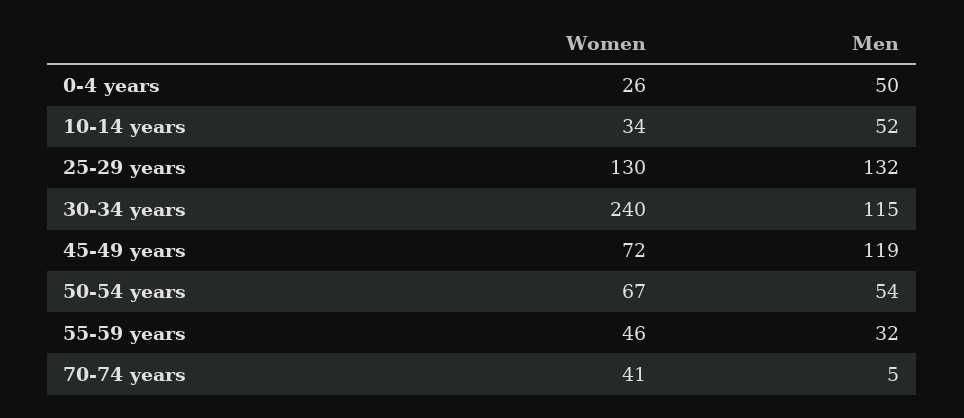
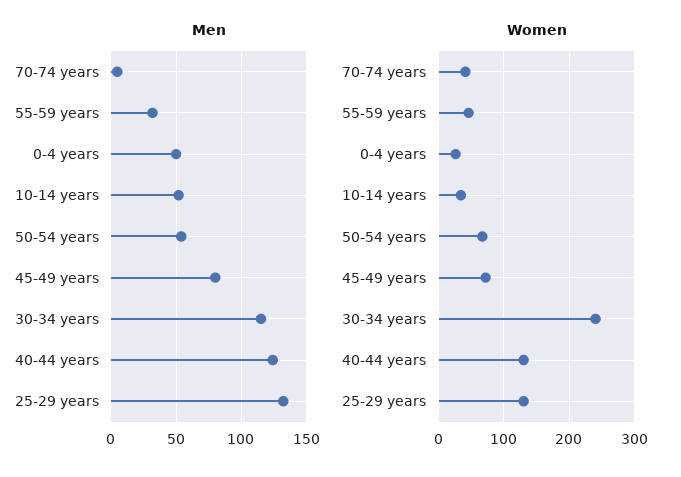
Men, 45-49 years: 119 -> 80
Men, 40-44 years: none -> 125
Women, 40-44 years: none -> 130

